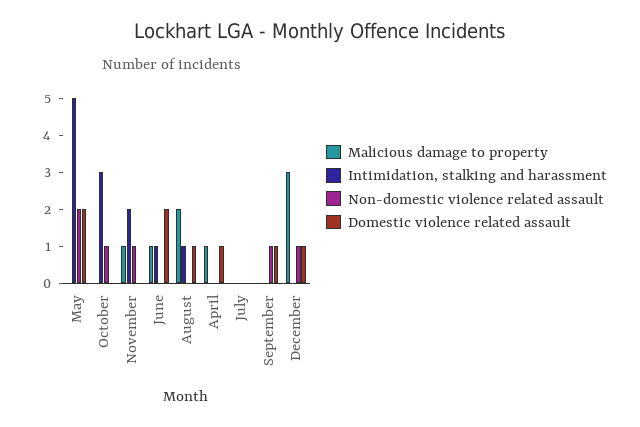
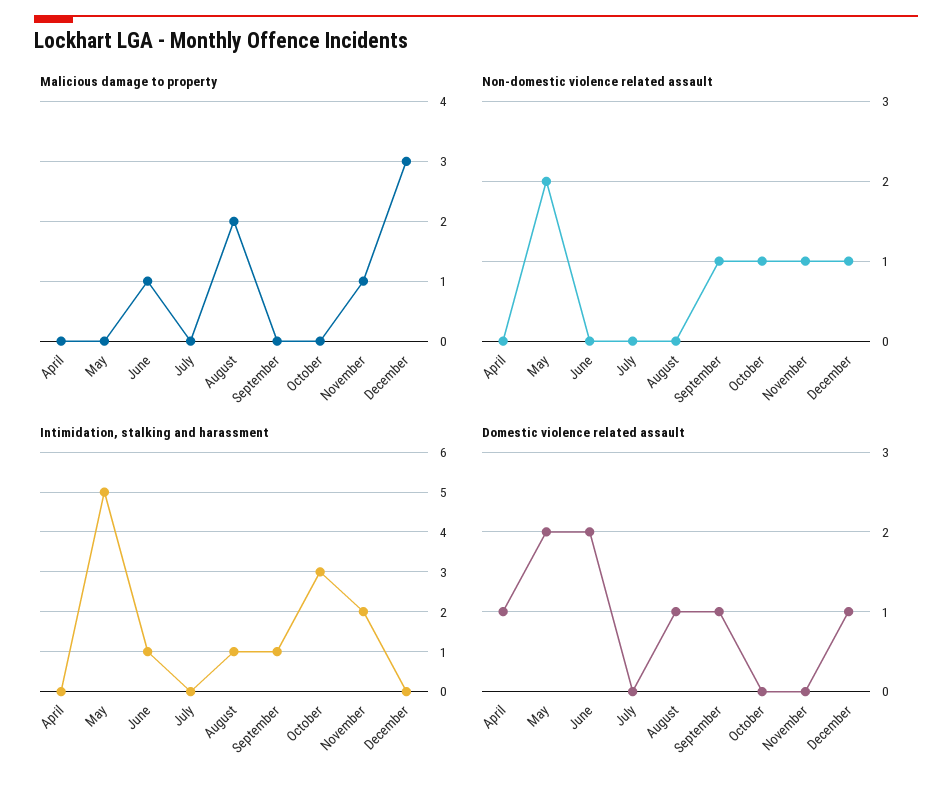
Malicious damage to property, April: 1 -> 0
Intimidation, stalking and harassment, September: 0 -> 1

